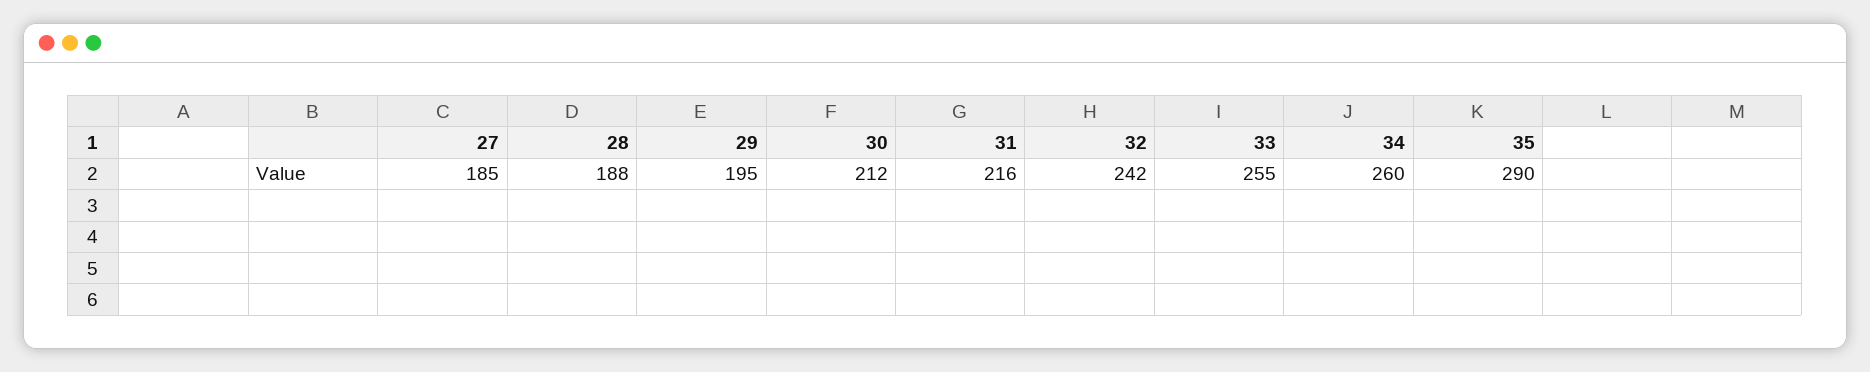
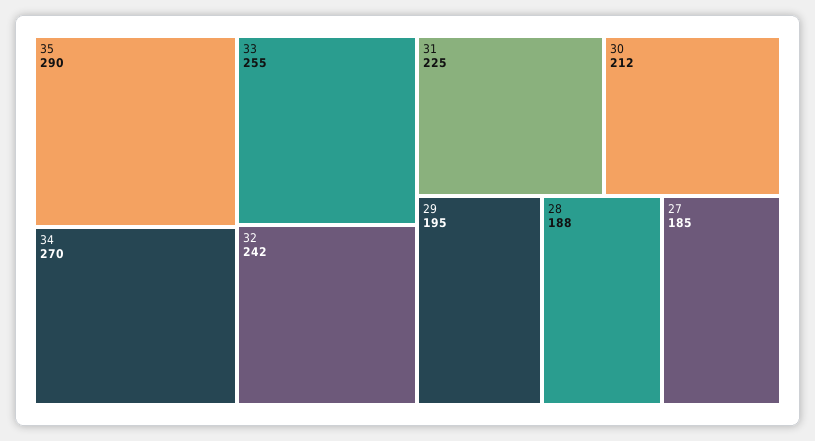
31: 216 -> 225
34: 260 -> 270

